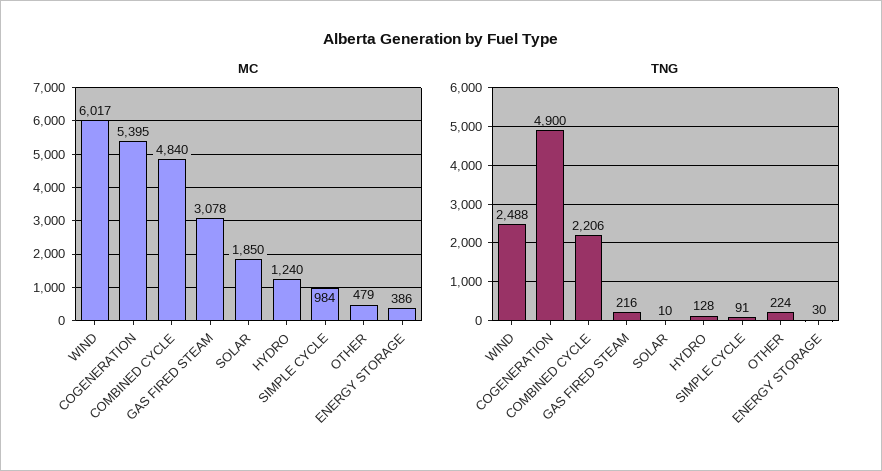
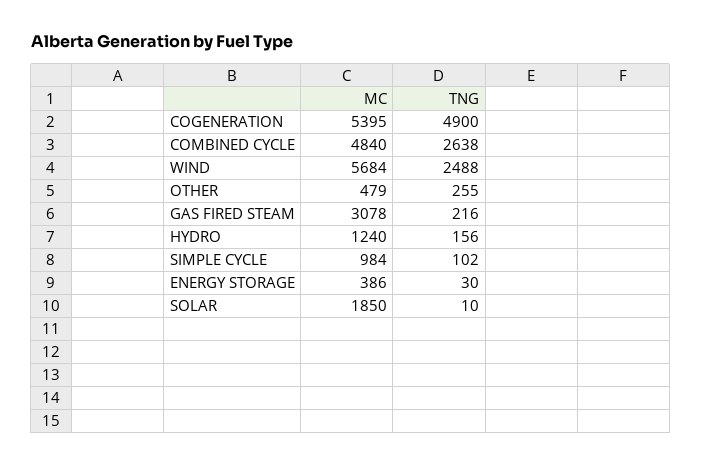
MC, WIND: 6017 -> 5684
TNG, COMBINED CYCLE: 2206 -> 2638
TNG, HYDRO: 128 -> 156
TNG, SIMPLE CYCLE: 91 -> 102
TNG, OTHER: 224 -> 255

